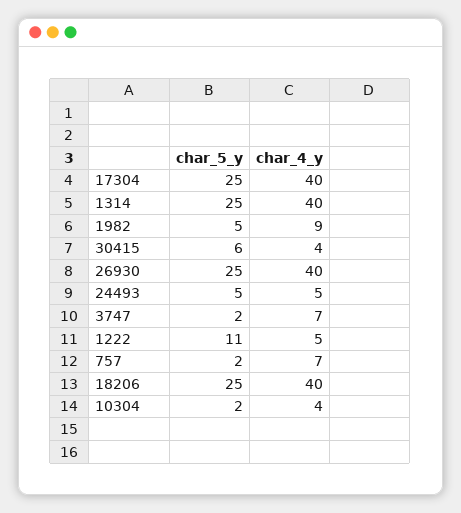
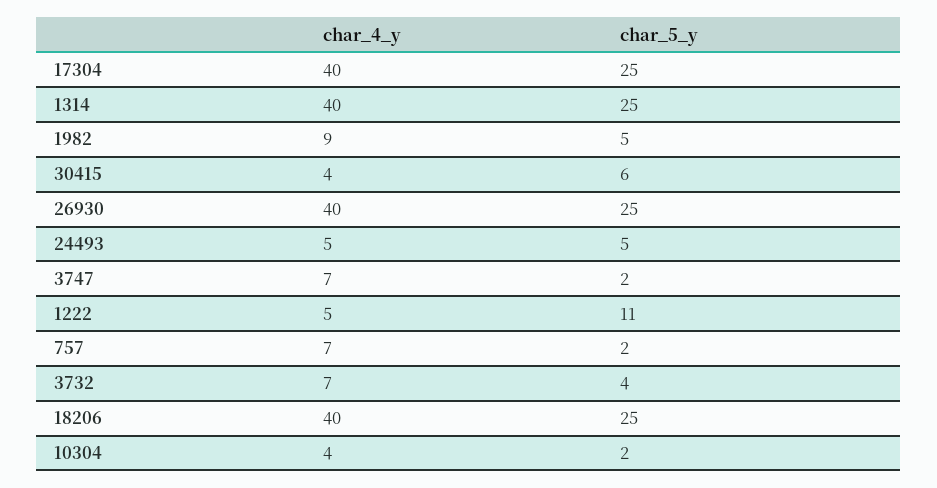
char_4_y, 3732: none -> 7
char_5_y, 3732: none -> 4

